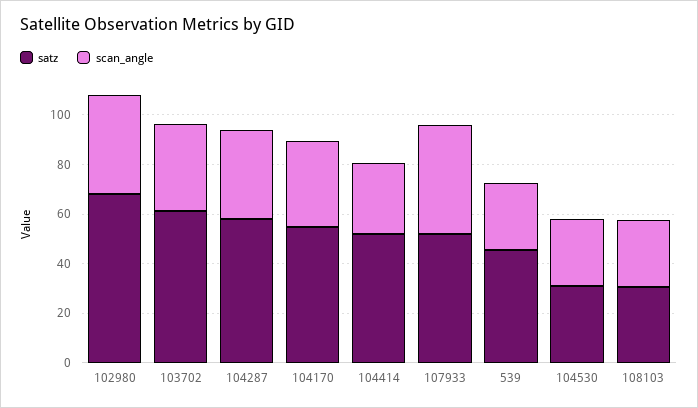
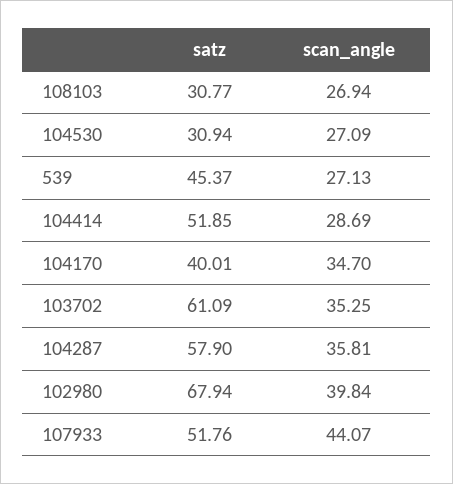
satz, 104170: 55 -> 40.01

